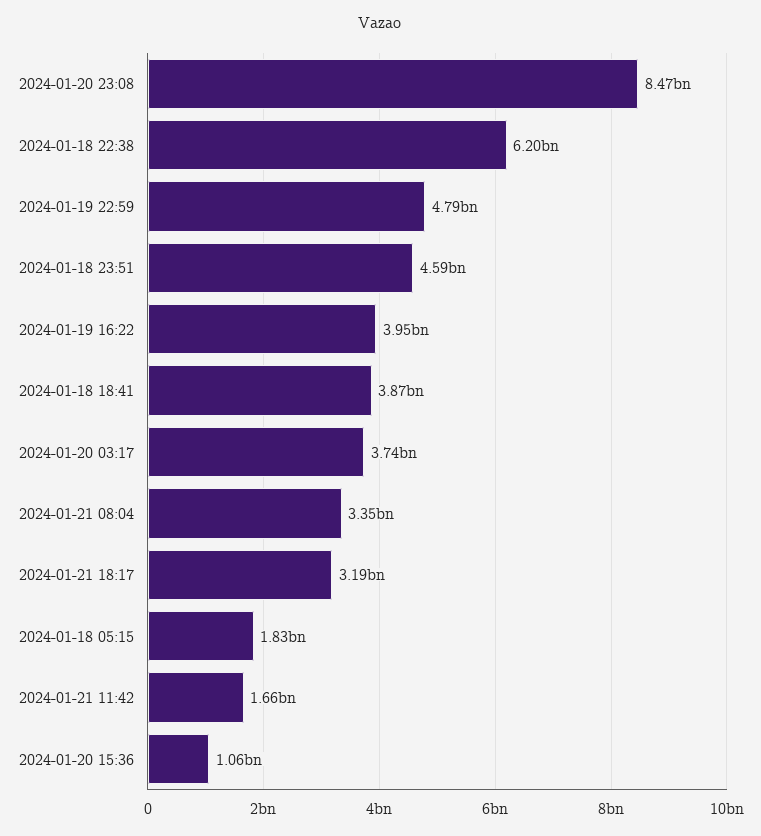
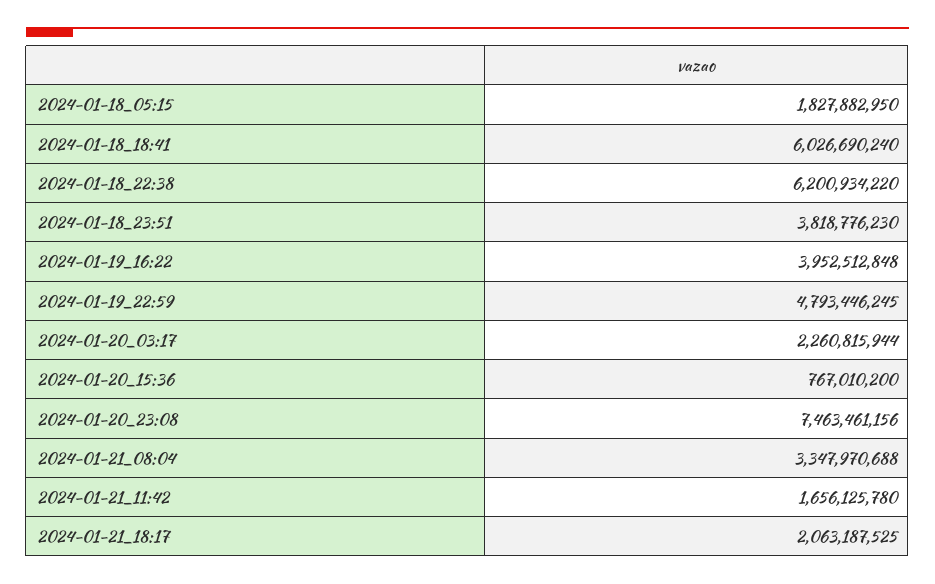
2024-01-20 23:08: 8470000000 -> 7463461156
2024-01-18 23:51: 4590000000 -> 3818776230
2024-01-18 18:41: 3870000000 -> 6026690240
2024-01-20 03:17: 3740000000 -> 2260815944
2024-01-21 18:17: 3190000000 -> 2063187525
2024-01-20 15:36: 1060000000 -> 767010200

